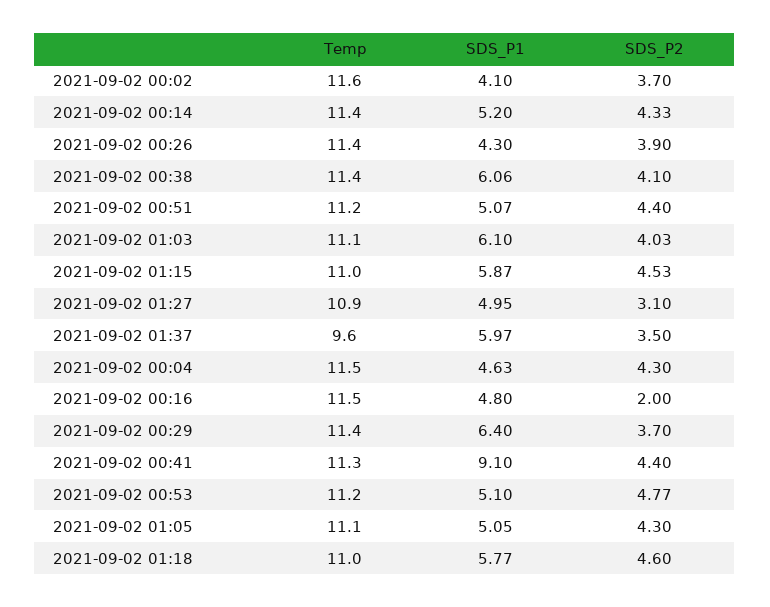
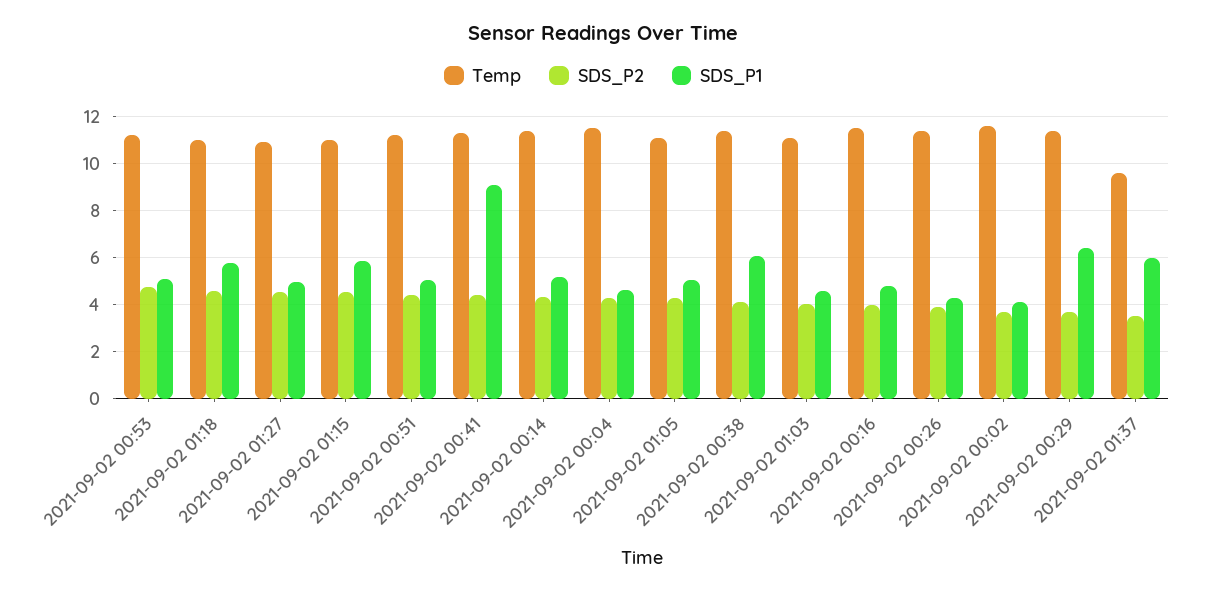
SDS_P1, 2021-09-02 01:03: 6.1 -> 4.5
SDS_P2, 2021-09-02 01:27: 3.1 -> 4.5
SDS_P2, 2021-09-02 00:16: 2 -> 4

